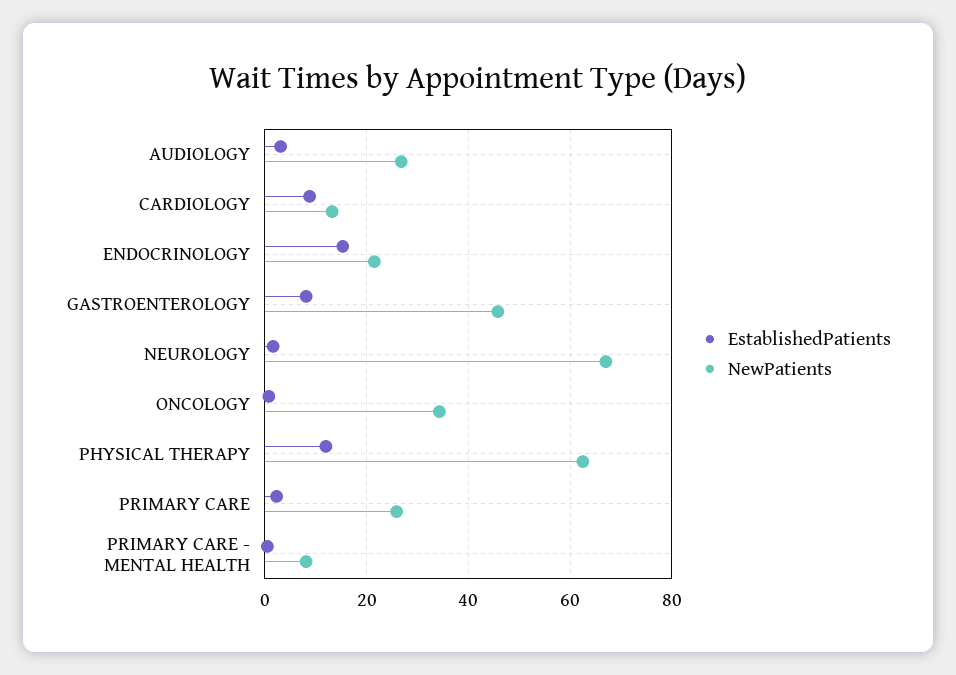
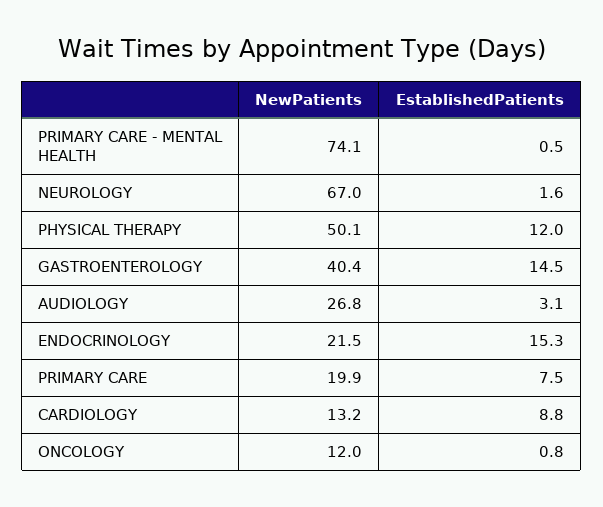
EstablishedPatients, GASTROENTEROLOGY: 8 -> 14.5
NewPatients, GASTROENTEROLOGY: 46 -> 40.4
NewPatients, ONCOLOGY: 34 -> 12
NewPatients, PHYSICAL THERAPY: 62 -> 50.1
EstablishedPatients, PRIMARY CARE: 2 -> 7.5
NewPatients, PRIMARY CARE: 26 -> 19.9
NewPatients, PRIMARY CARE - MENTAL HEALTH: 8 -> 74.1

